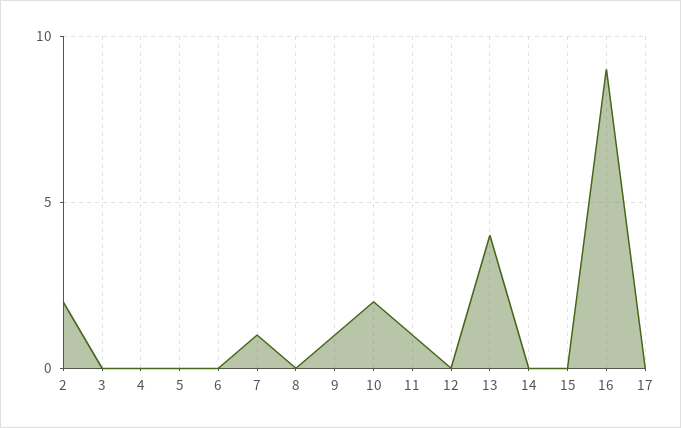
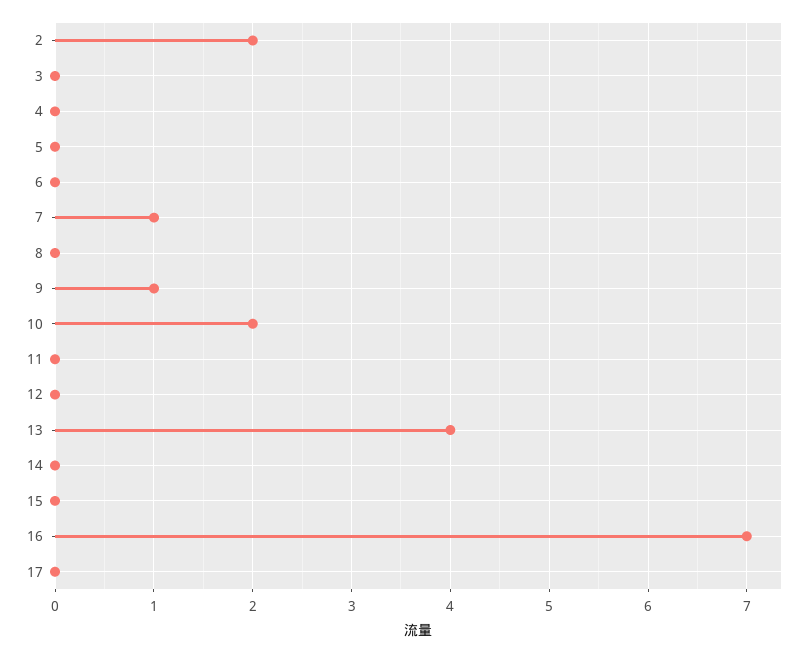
11: 1 -> 0
16: 9 -> 7

